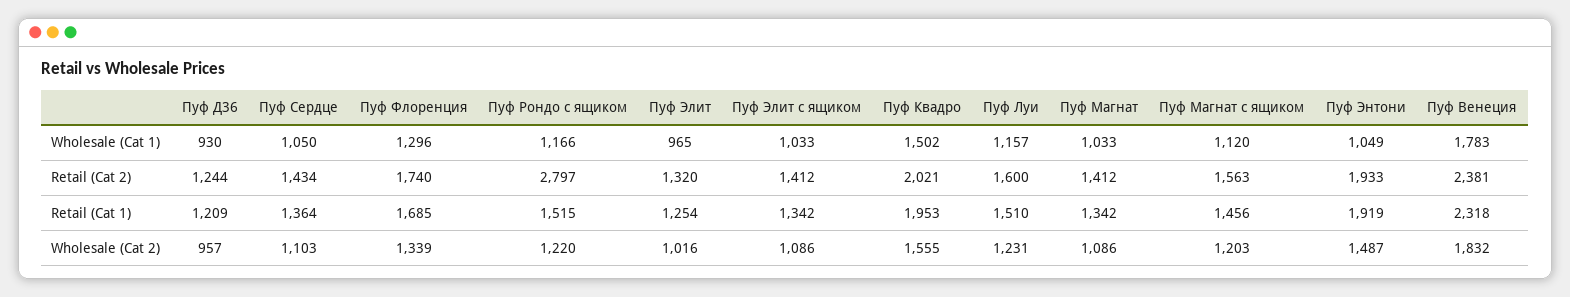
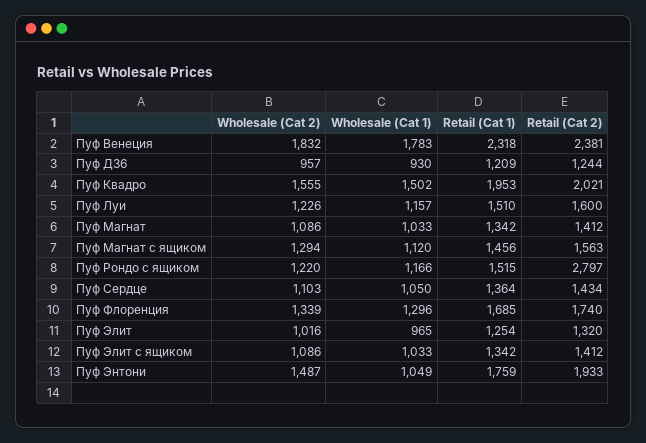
Пуф Энтони, Retail (Cat 1): 1919 -> 1759
Пуф Луи, Wholesale (Cat 2): 1231 -> 1226
Пуф Магнат с ящиком, Wholesale (Cat 2): 1203 -> 1294

